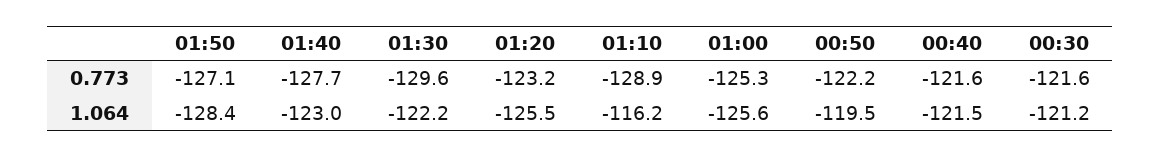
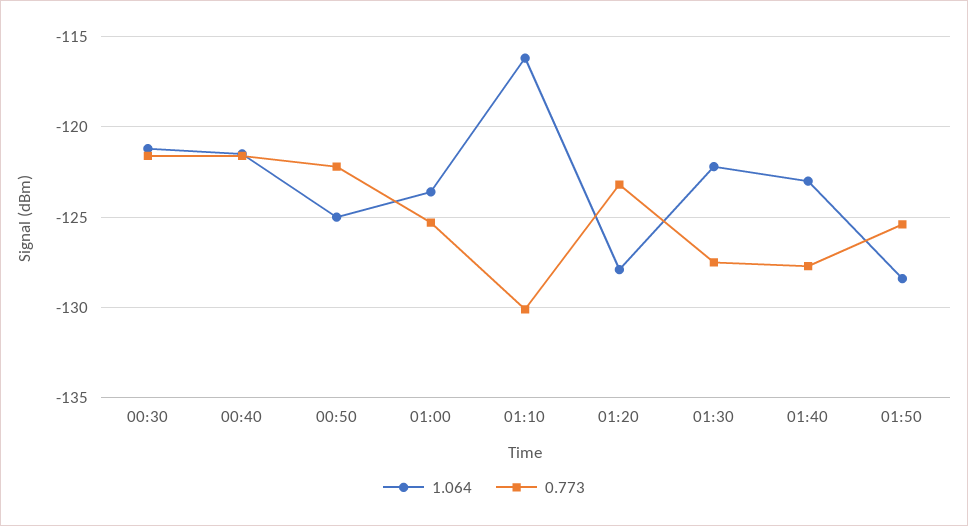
0.773, 01:50: -127.1 -> -125.5
0.773, 01:30: -129.6 -> -127.5
0.773, 01:10: -128.9 -> -130
1.064, 01:20: -125.5 -> -128
1.064, 01:00: -125.6 -> -123.5
1.064, 00:50: -119.5 -> -125

